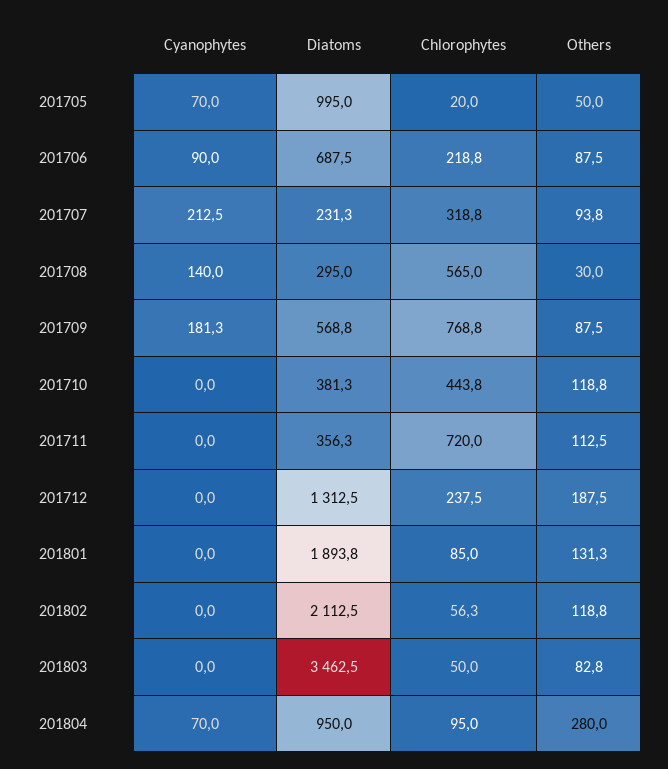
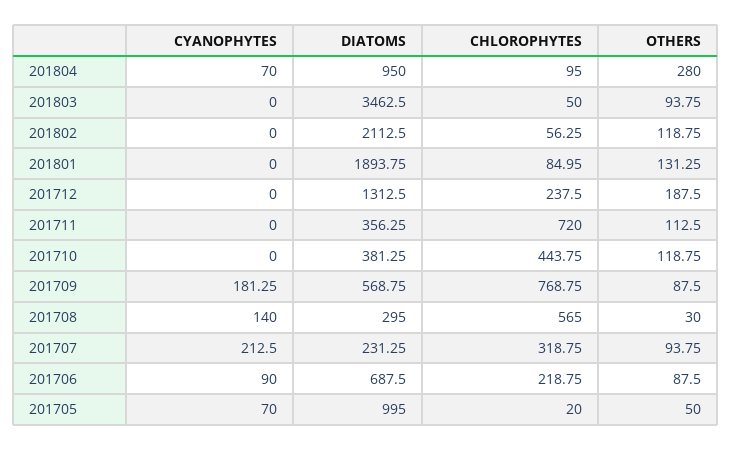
Others, 201803: 82.8 -> 93.75

